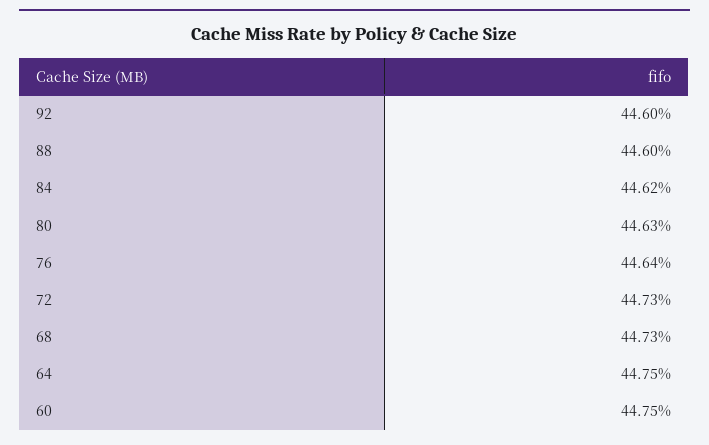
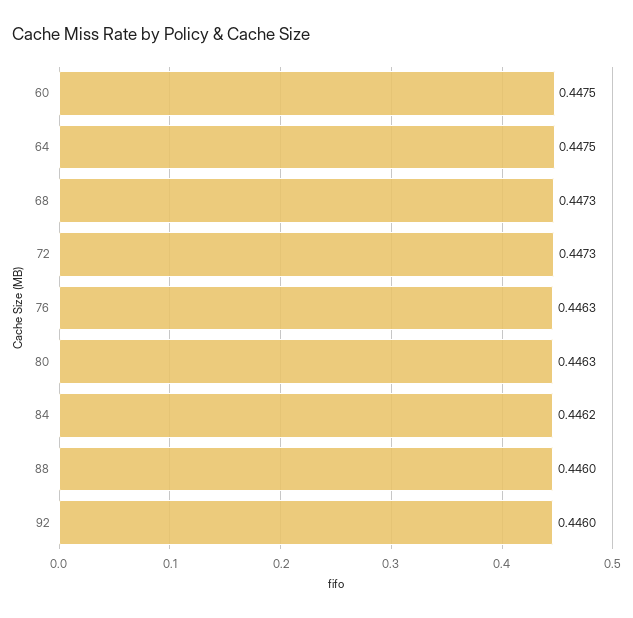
76: 0.4464 -> 0.4463

